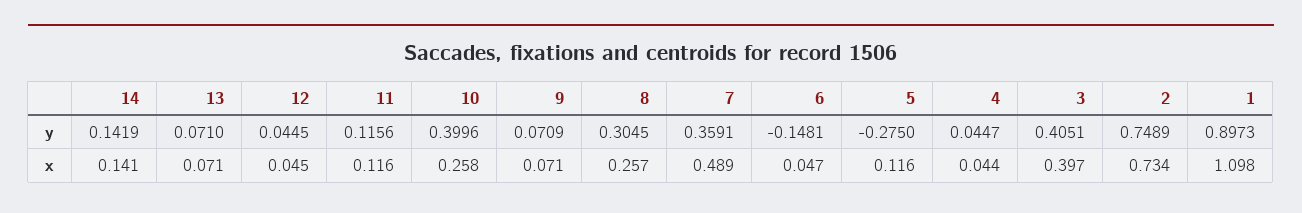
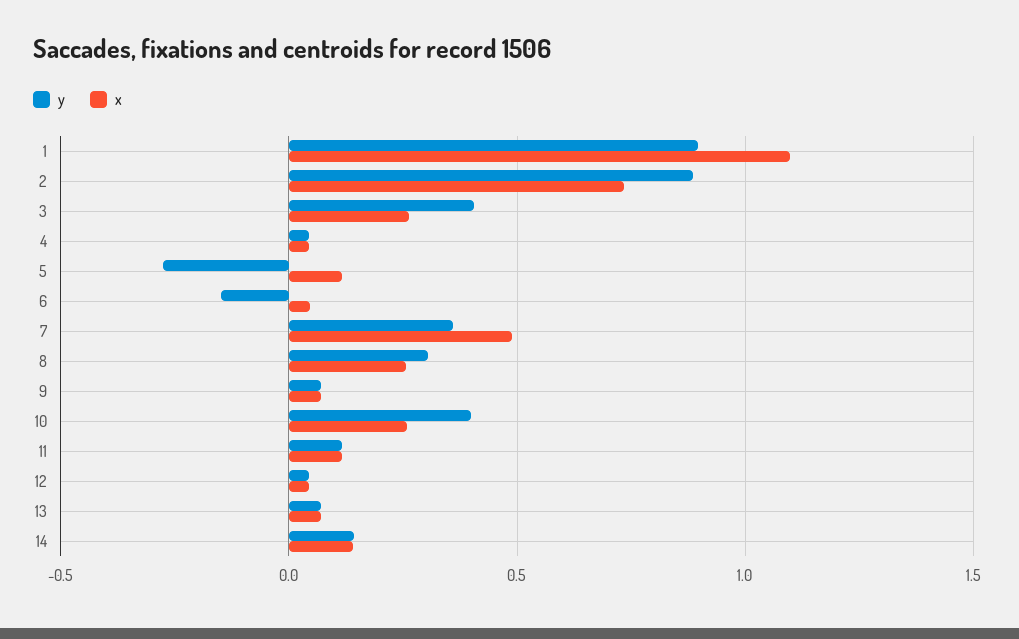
y, 2: 0.7489 -> 0.9
x, 3: 0.397 -> 0.25

